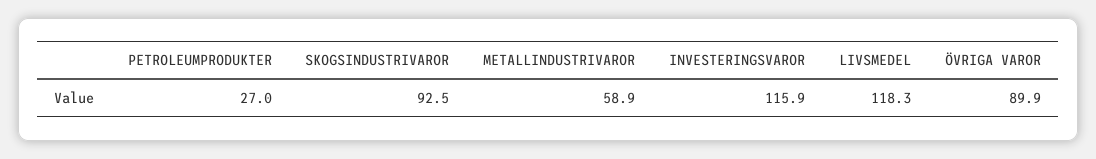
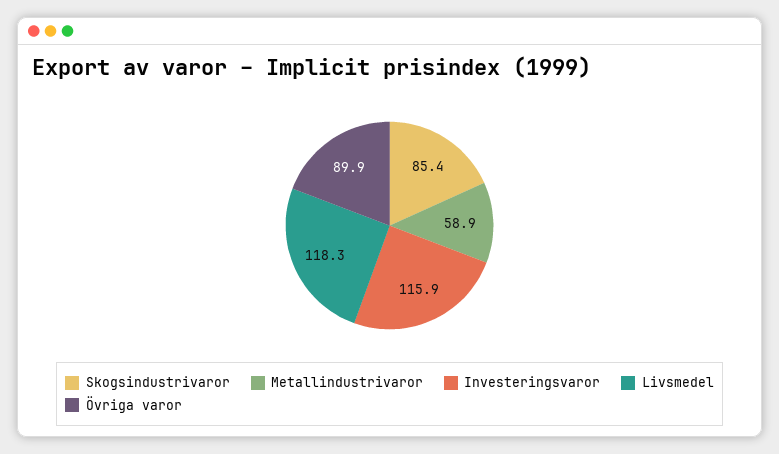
PETROLEUMPRODUKTER: 27 -> none
SKOGSINDUSTRIVAROR: 92.5 -> 85.4

